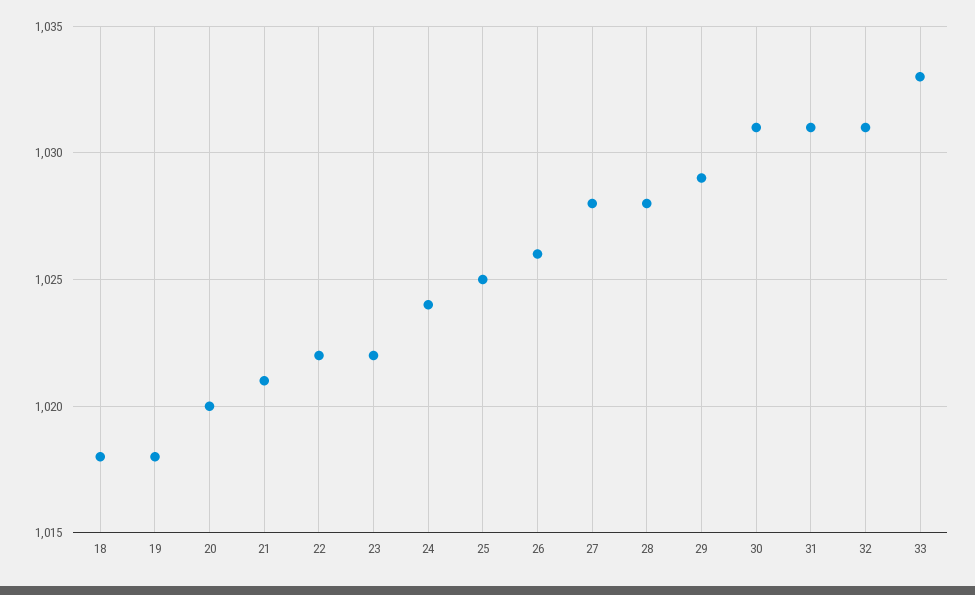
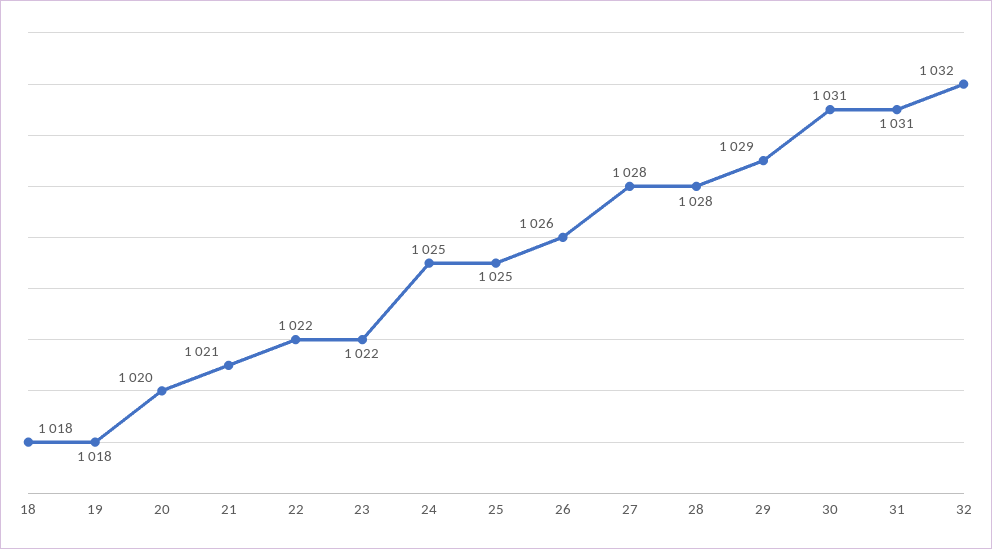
24: 1024 -> 1025
32: 1031 -> 1032
33: 1033 -> none

